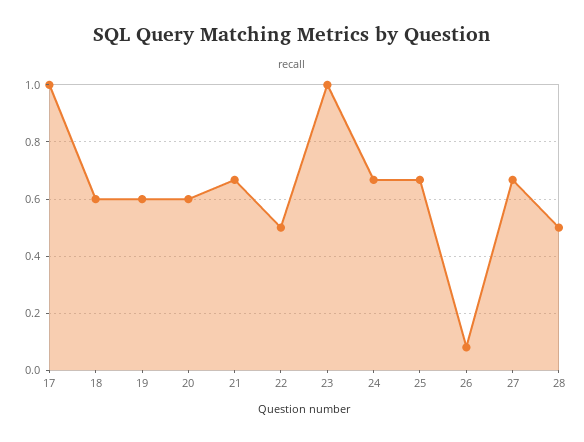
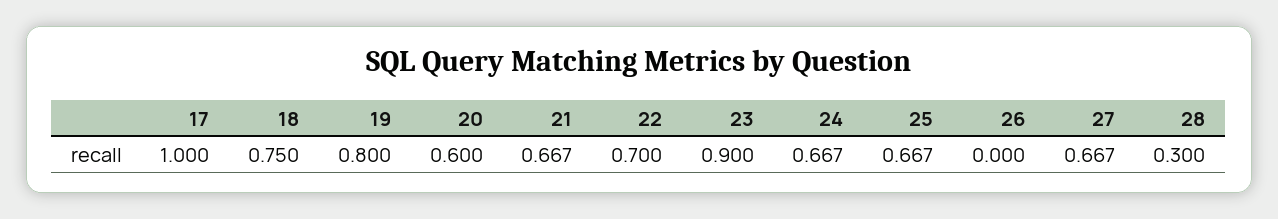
18: 0.6 -> 0.75
19: 0.6 -> 0.8
22: 0.5 -> 0.7
23: 1 -> 0.9
26: 0.075 -> 0
28: 0.5 -> 0.3

